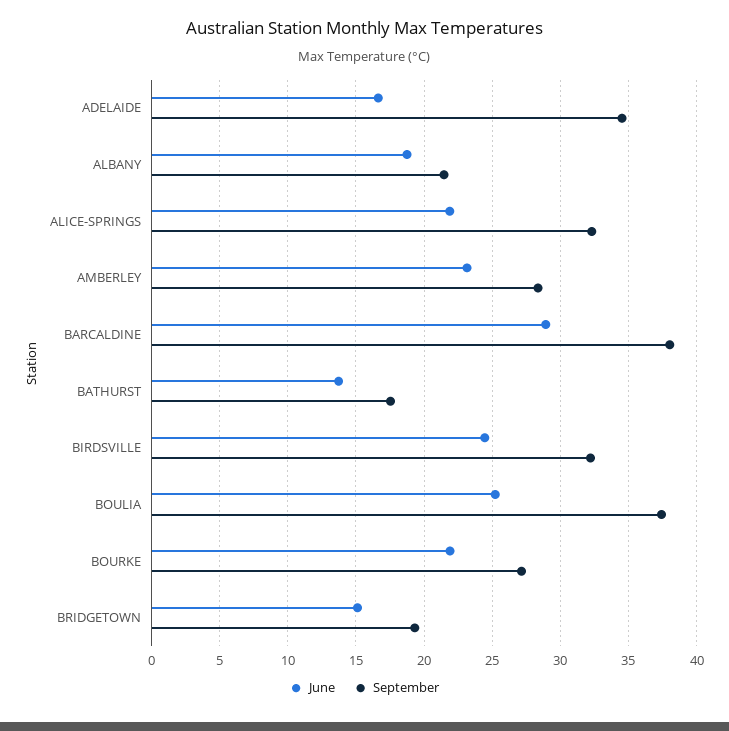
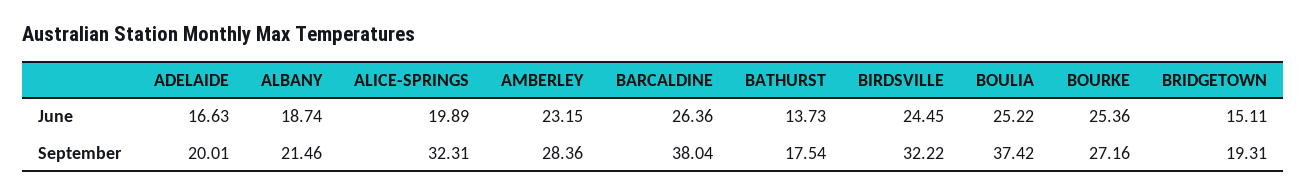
September, ADELAIDE: 34.5 -> 20.01
June, ALICE-SPRINGS: 22 -> 19.89
June, BARCALDINE: 29 -> 26.36
June, BOURKE: 22 -> 25.36

